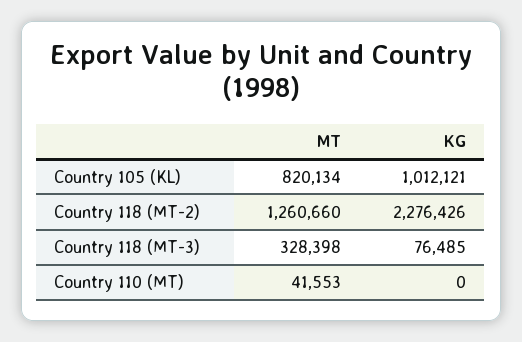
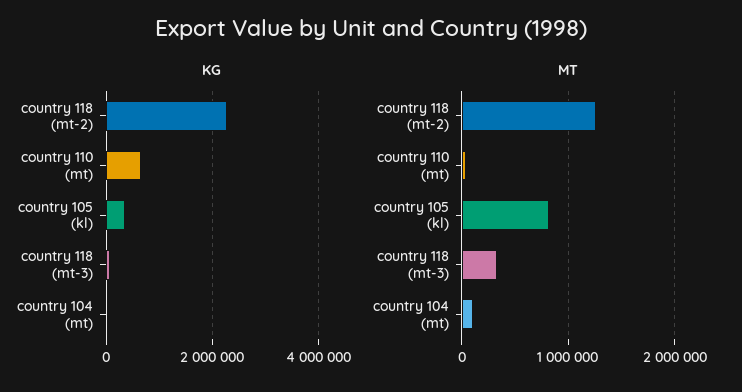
KG, Country 105 (KL): 1012121 -> 400000
KG, Country 110 (MT): 0 -> 600000
KG, country 104 (mt): none -> 0
MT, country 104 (mt): none -> 100000

